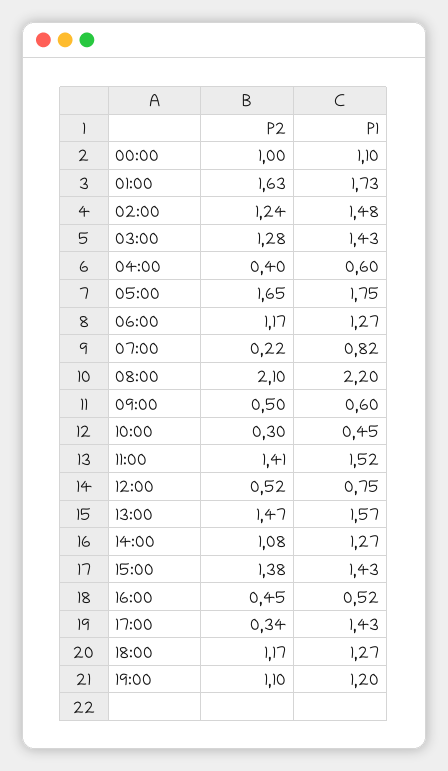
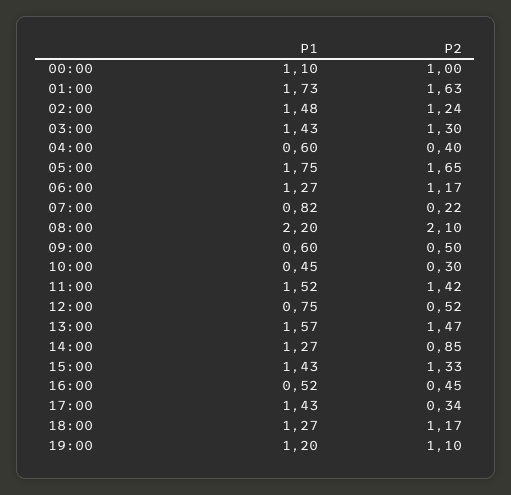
P2, 03:00: 1.28 -> 1.3
P2, 11:00: 1.41 -> 1.42
P2, 14:00: 1.08 -> 0.85
P2, 15:00: 1.38 -> 1.33

